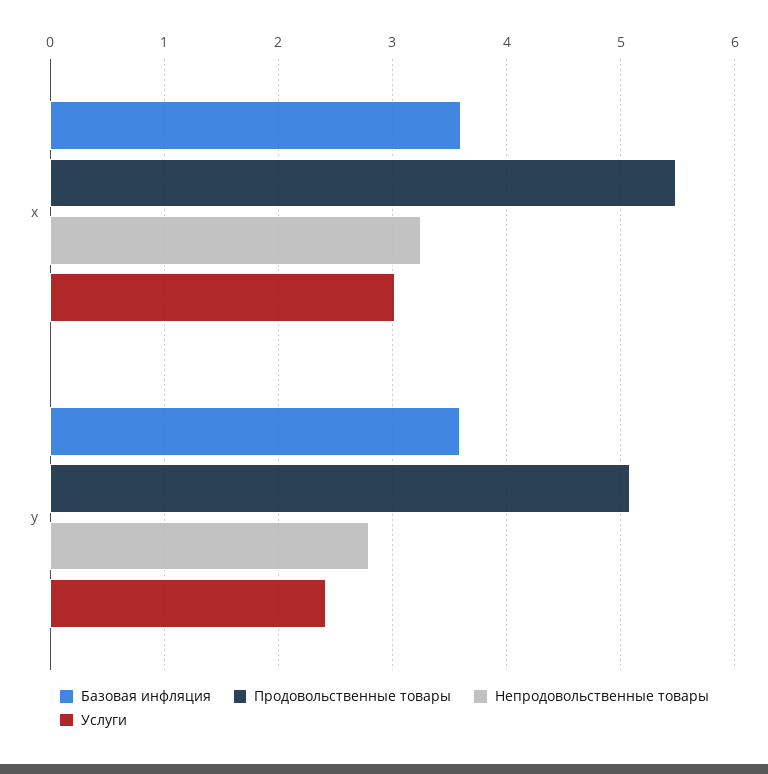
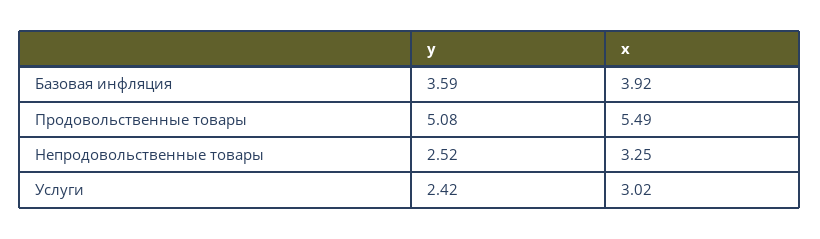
Базовая инфляция, x: 3.6 -> 3.92
Непродовольственные товары, y: 2.8 -> 2.52

